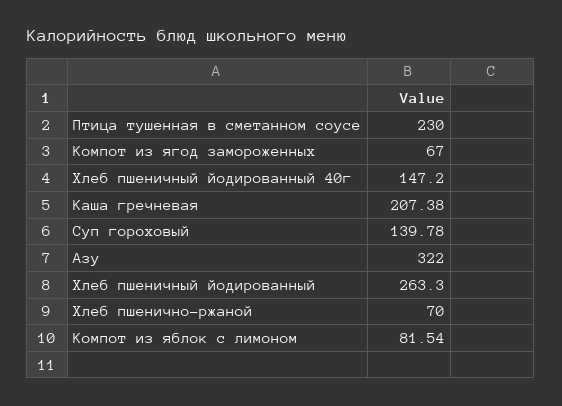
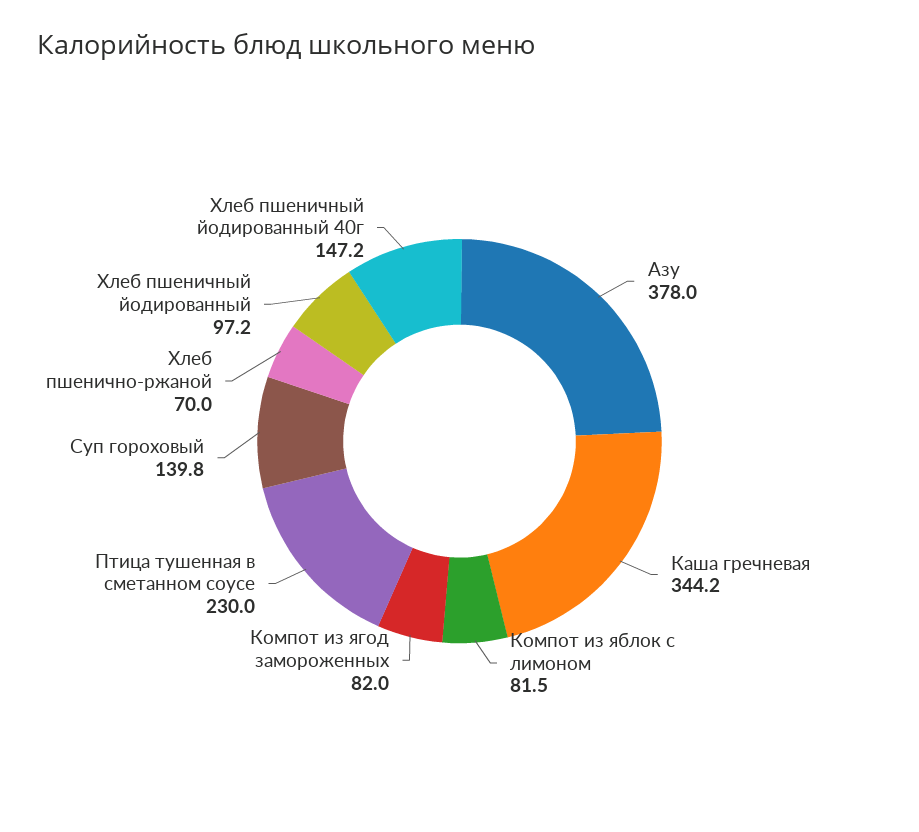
Компот из ягод замороженных: 67 -> 82
Каша гречневая: 207.38 -> 344.2
Азу: 322 -> 378
Хлеб пшеничный йодированный: 263.3 -> 97.2

